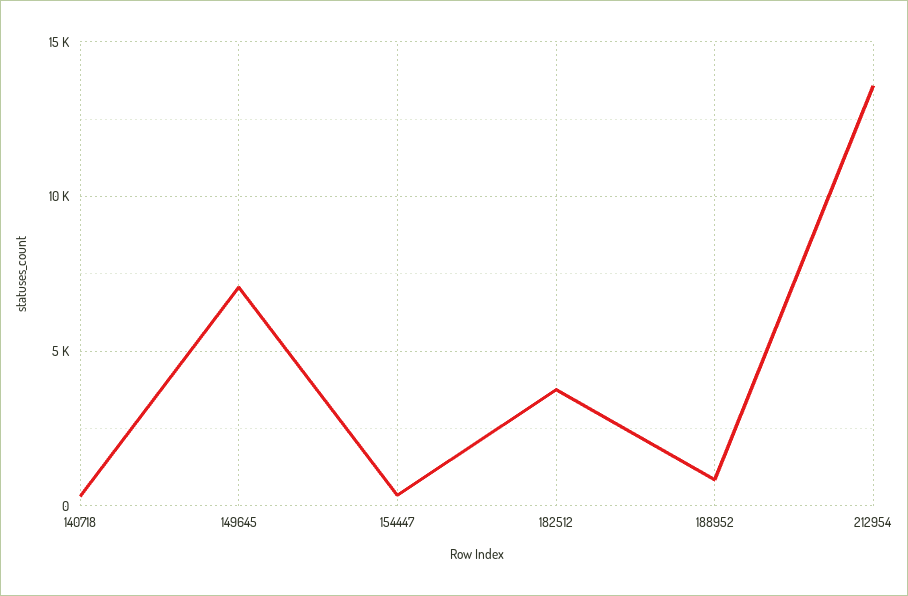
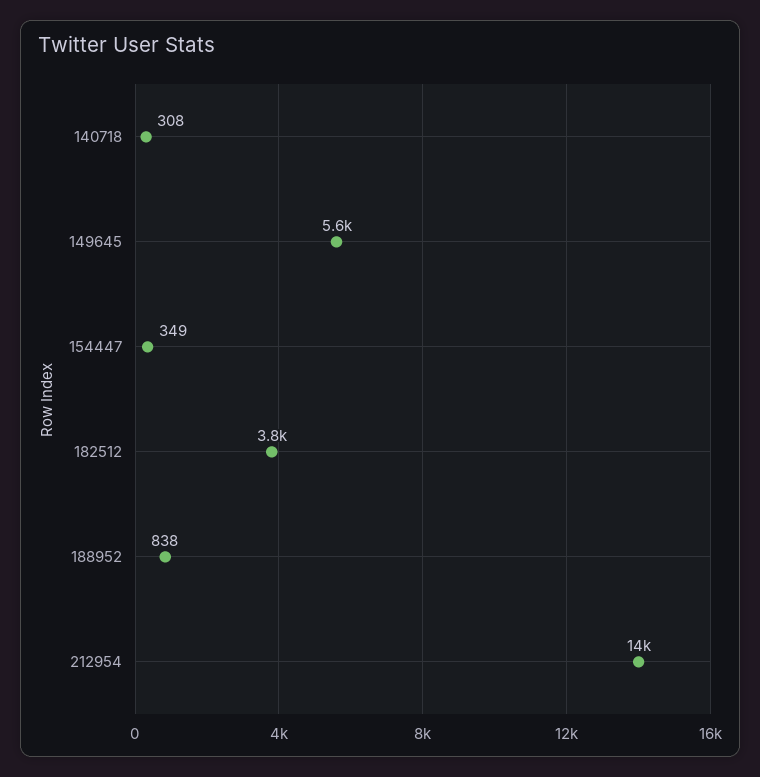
149645: 7000 -> 5600

